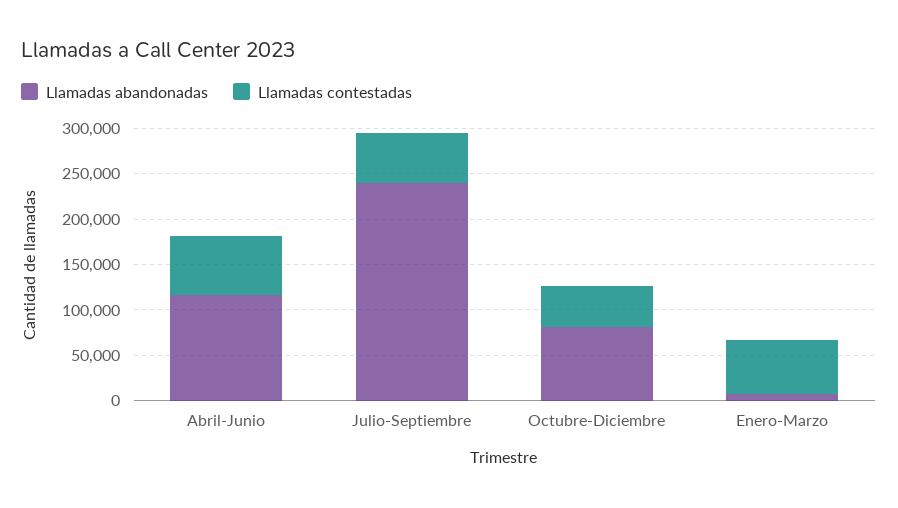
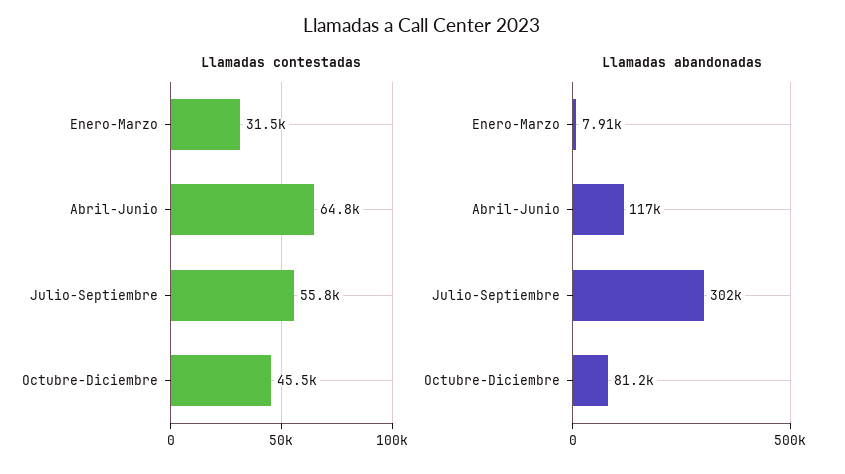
Llamadas abandonadas, Julio-Septiembre: 240000 -> 302000
Llamadas contestadas, Enero-Marzo: 60000 -> 31500

